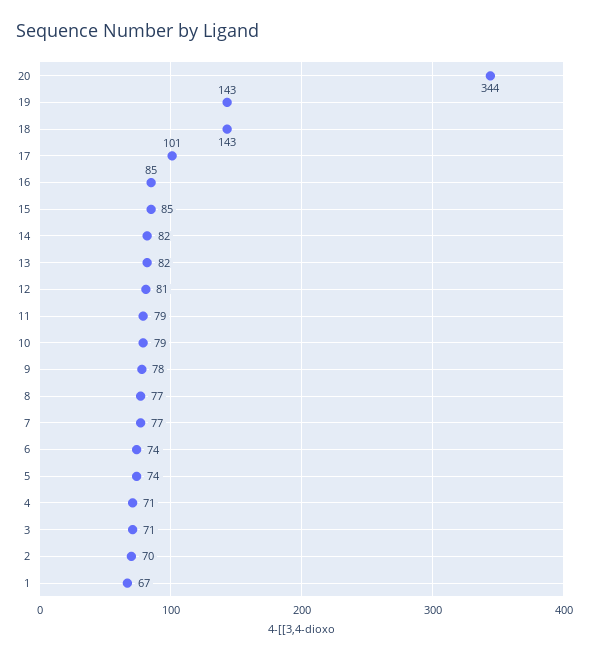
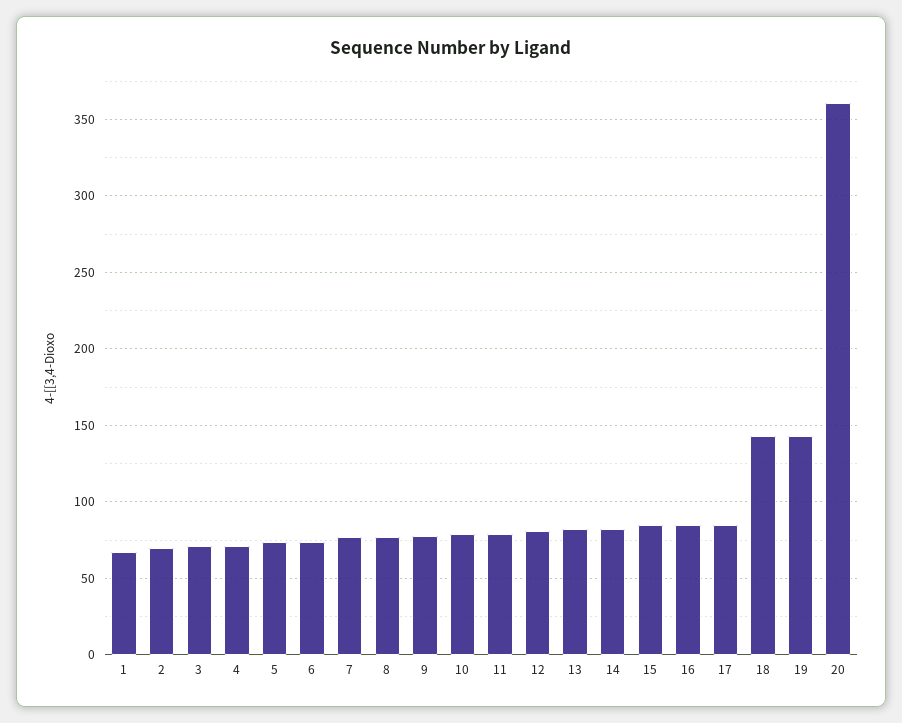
20: 344 -> 360
17: 101 -> 85

